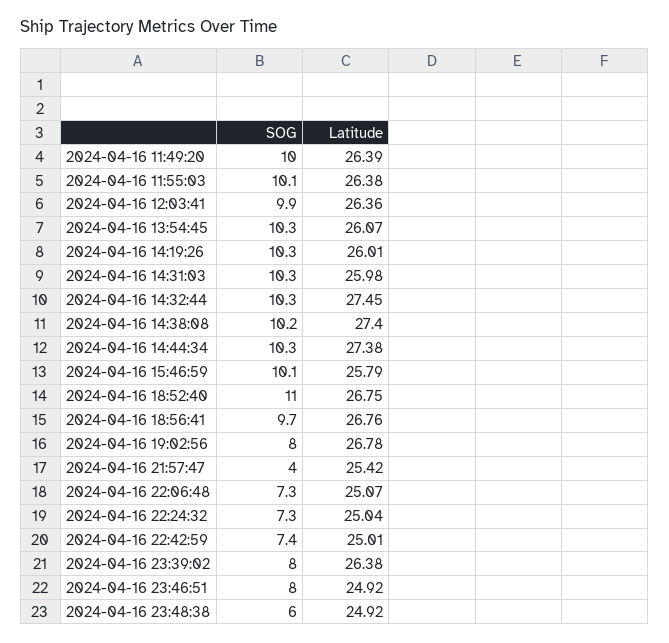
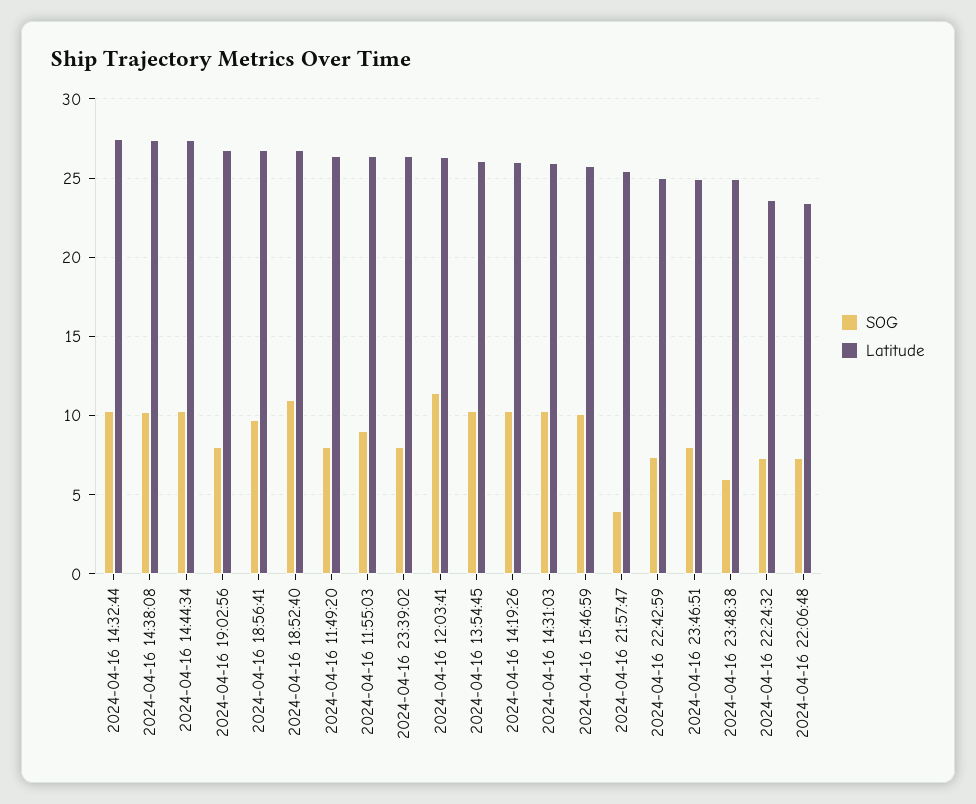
SOG, 2024-04-16 11:49:20: 10 -> 8
SOG, 2024-04-16 11:55:03: 10.1 -> 9
SOG, 2024-04-16 12:03:41: 9.9 -> 11.5
Latitude, 2024-04-16 22:06:48: 25.07 -> 23.5
Latitude, 2024-04-16 22:24:32: 25.04 -> 23.5

